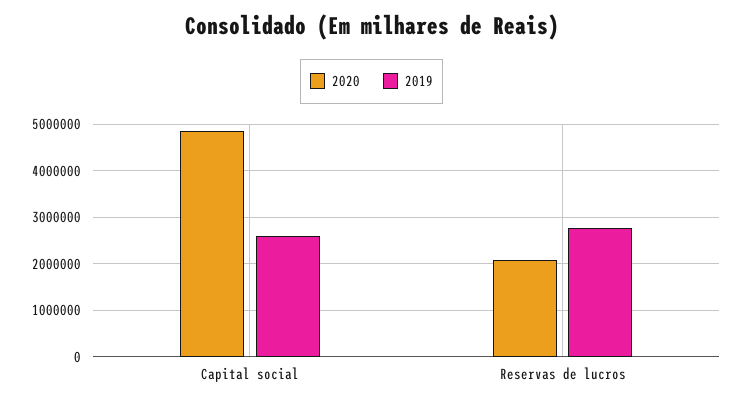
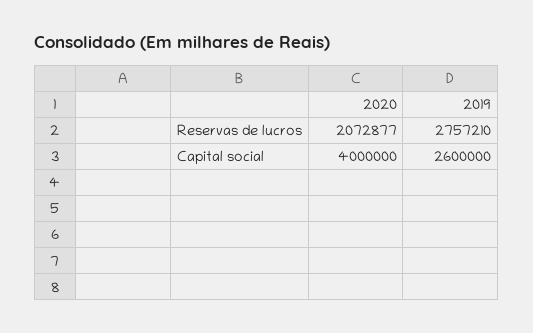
2020, Capital social: 4800000 -> 4000000

